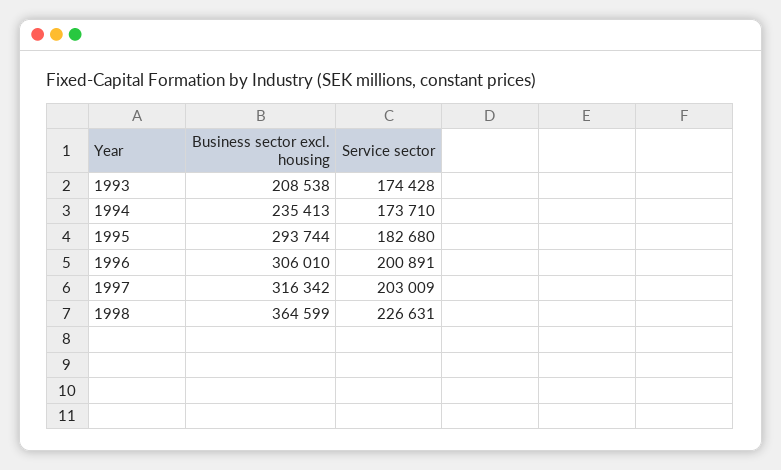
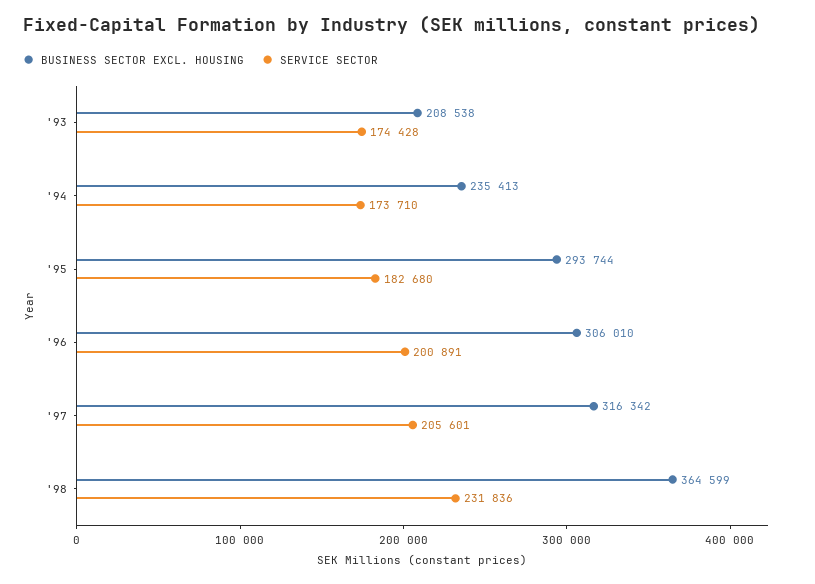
Service sector, 1997: 203009 -> 205601
Service sector, 1998: 226631 -> 231836

